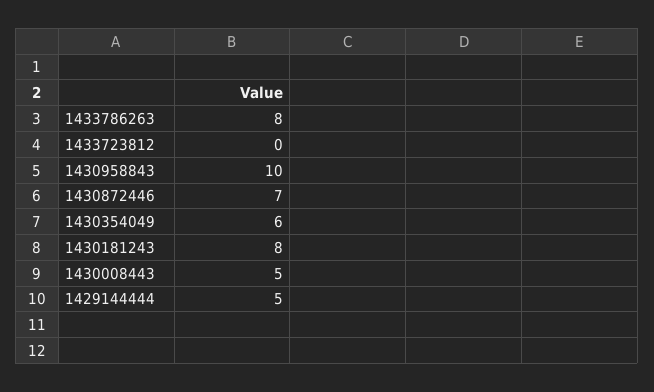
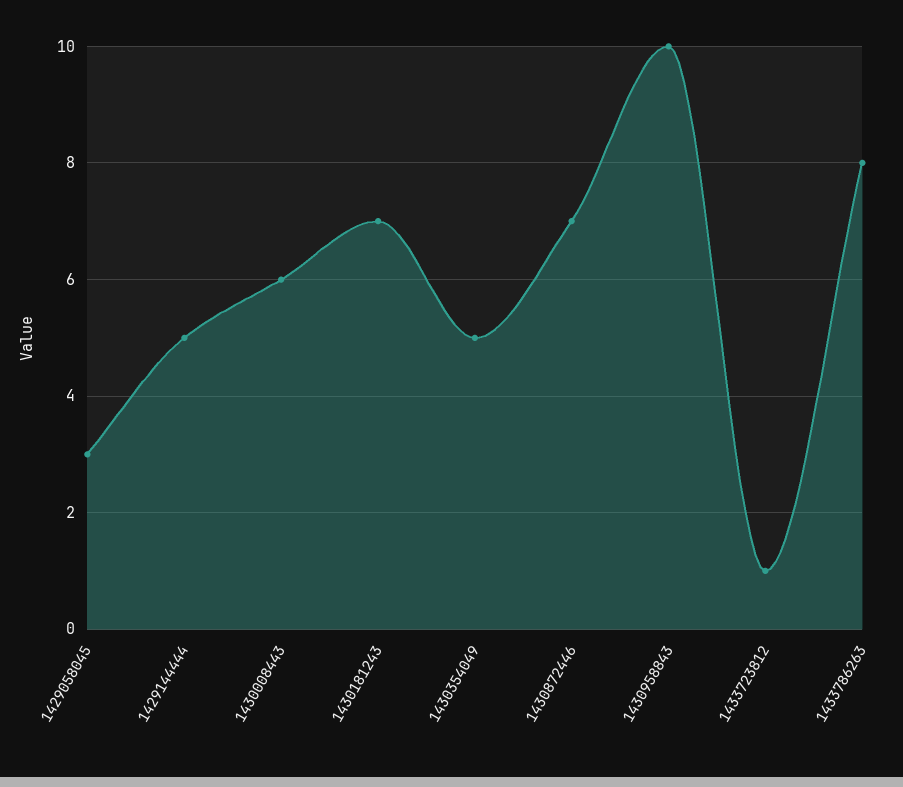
1433723812: 0 -> 1
1430354049: 6 -> 5
1430181243: 8 -> 7
1430008443: 5 -> 6
1429058045: none -> 3

